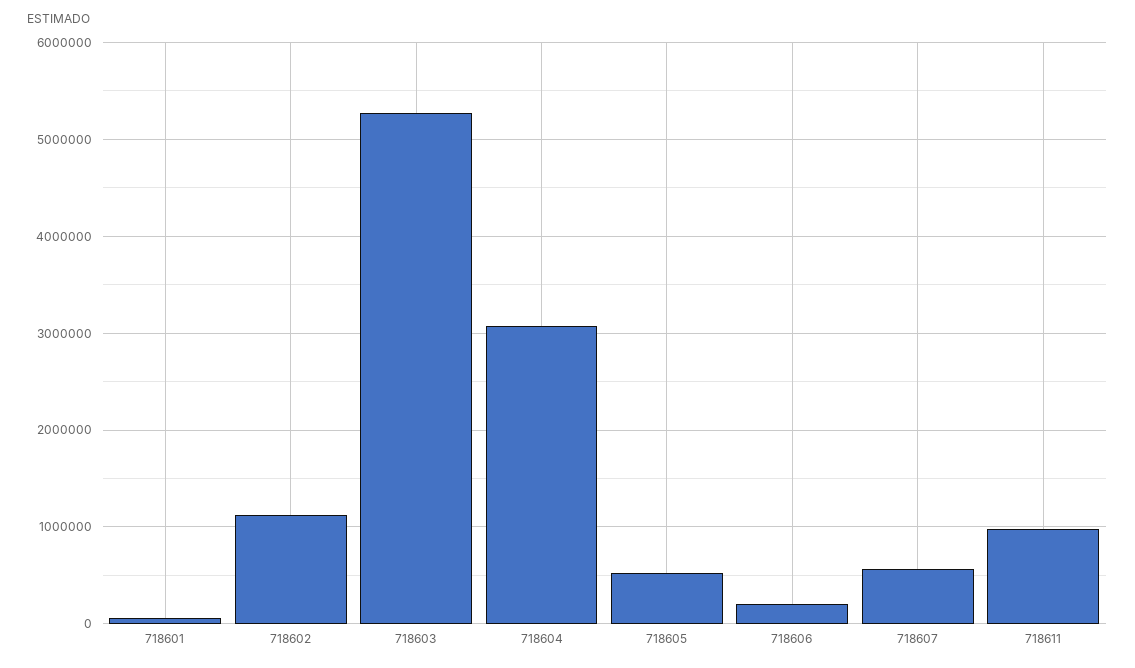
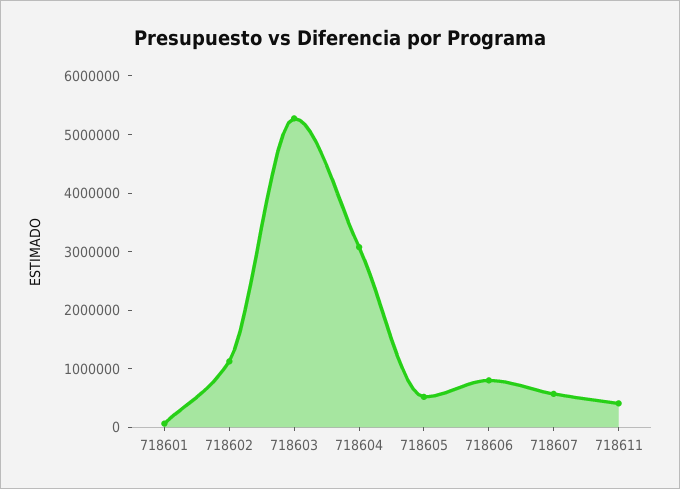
718606: 200000 -> 800000
718611: 1000000 -> 400000

